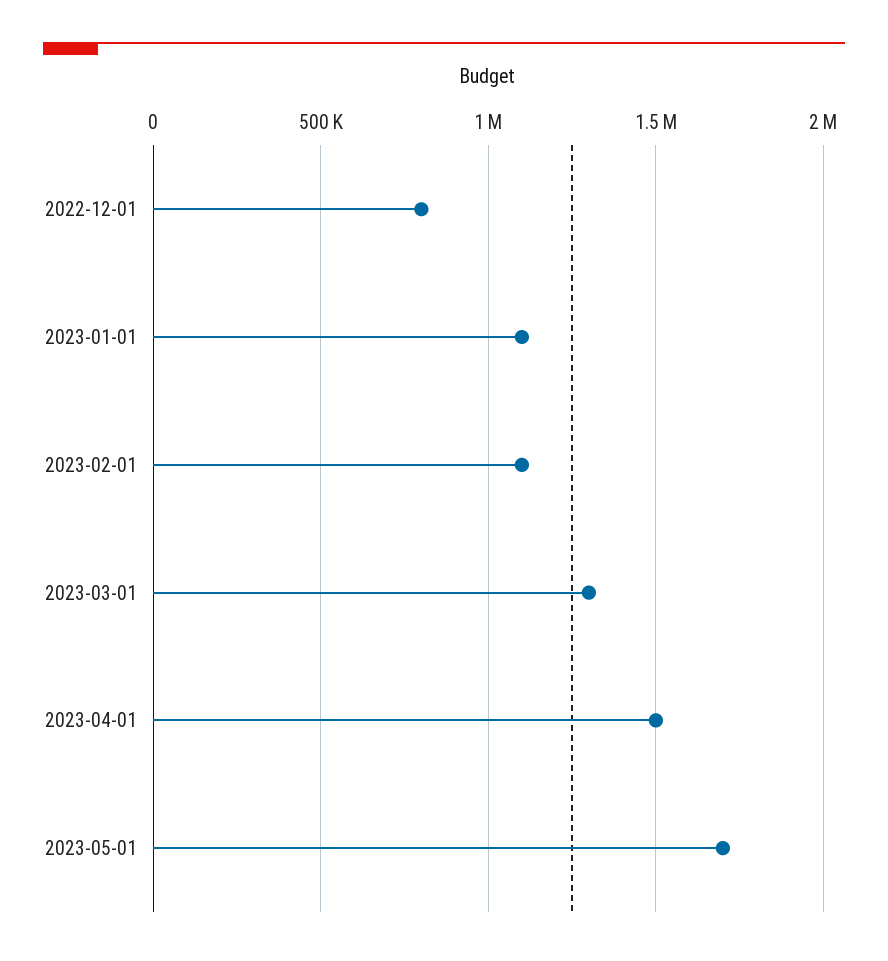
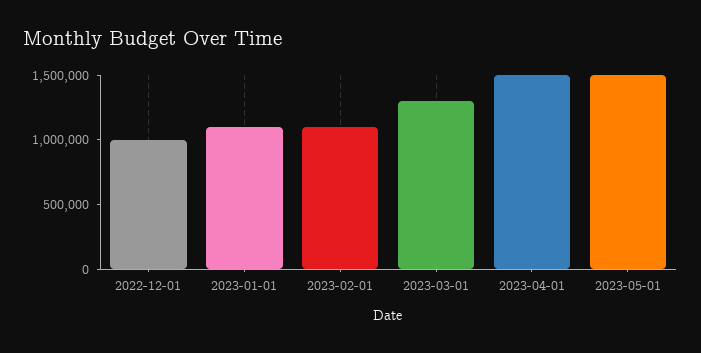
2022-12-01: 800000 -> 1000000
2023-05-01: 1700000 -> 1500000

